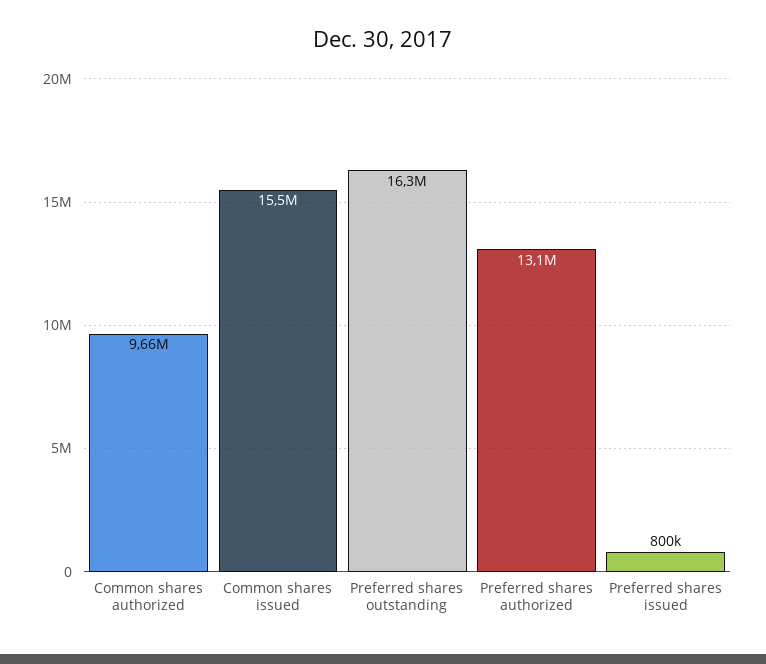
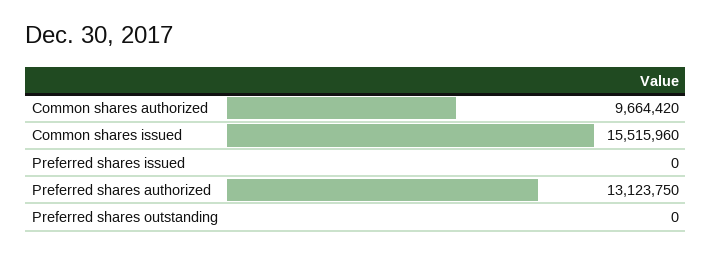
Preferred shares outstanding: 16300000 -> 0
Preferred shares issued: 800000 -> 0

